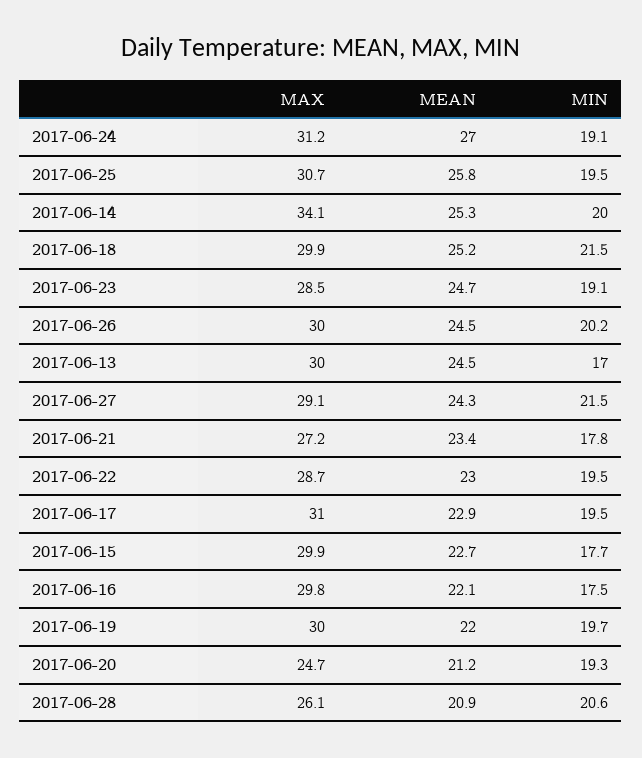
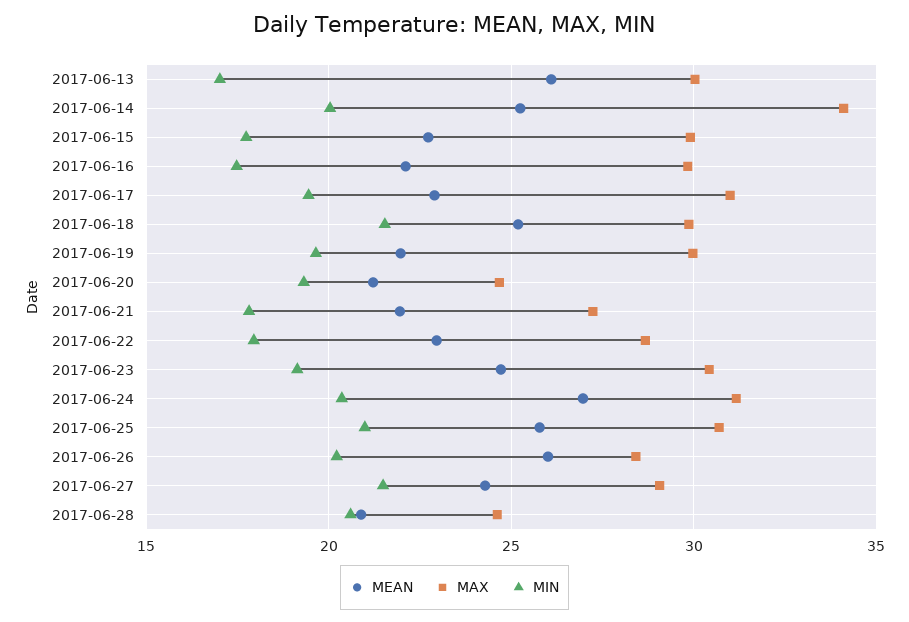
MIN, 2017-06-24: 19.1 -> 20.5
MIN, 2017-06-25: 19.5 -> 21
MAX, 2017-06-23: 28.5 -> 30.5
MAX, 2017-06-26: 30 -> 28.5
MEAN, 2017-06-26: 24.5 -> 26
MEAN, 2017-06-13: 24.5 -> 26
MEAN, 2017-06-21: 23.4 -> 22
MIN, 2017-06-22: 19.5 -> 18
MAX, 2017-06-28: 26.1 -> 24.5

